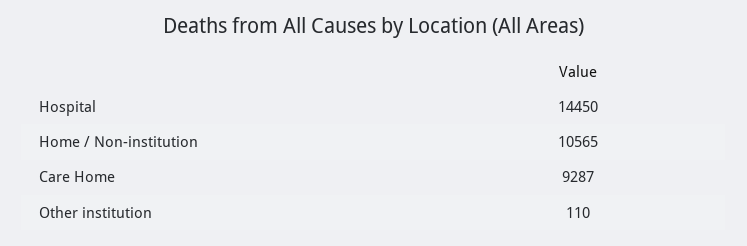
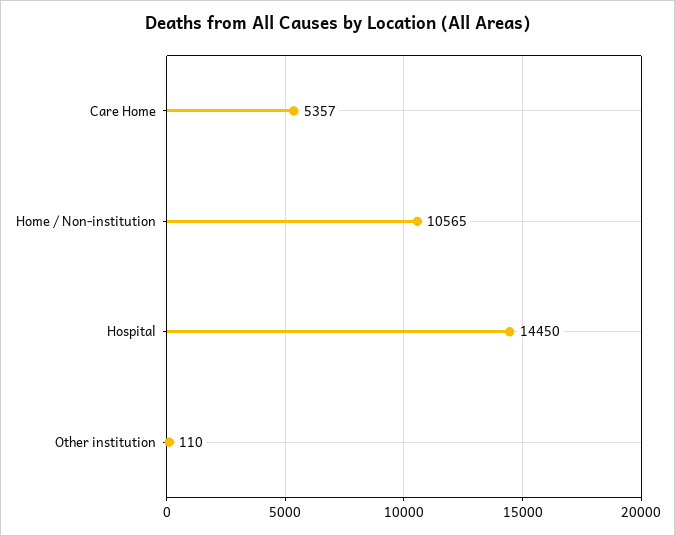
Care Home: 9287 -> 5357

